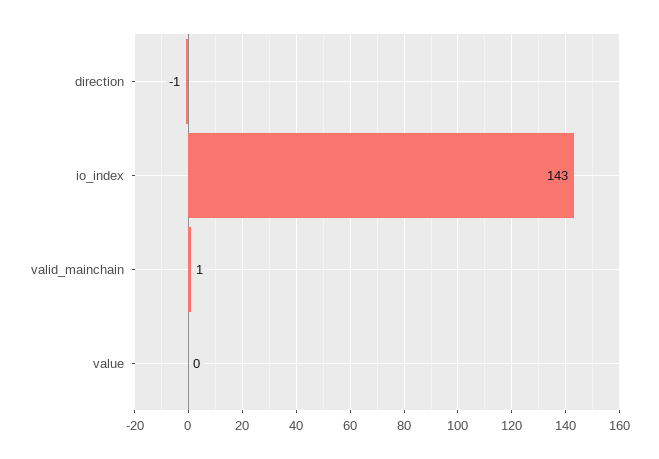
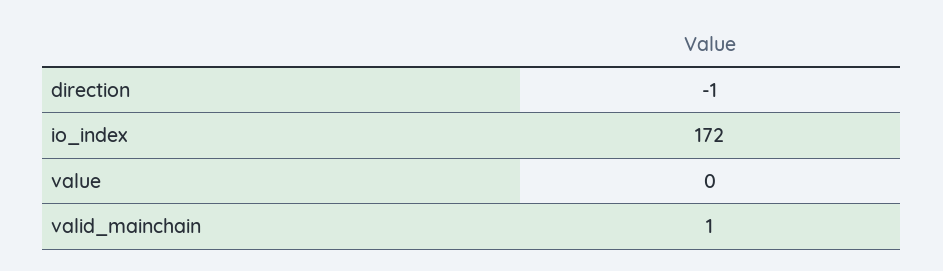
io_index: 143 -> 172

